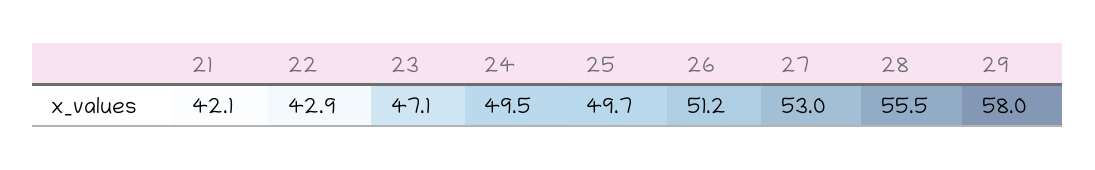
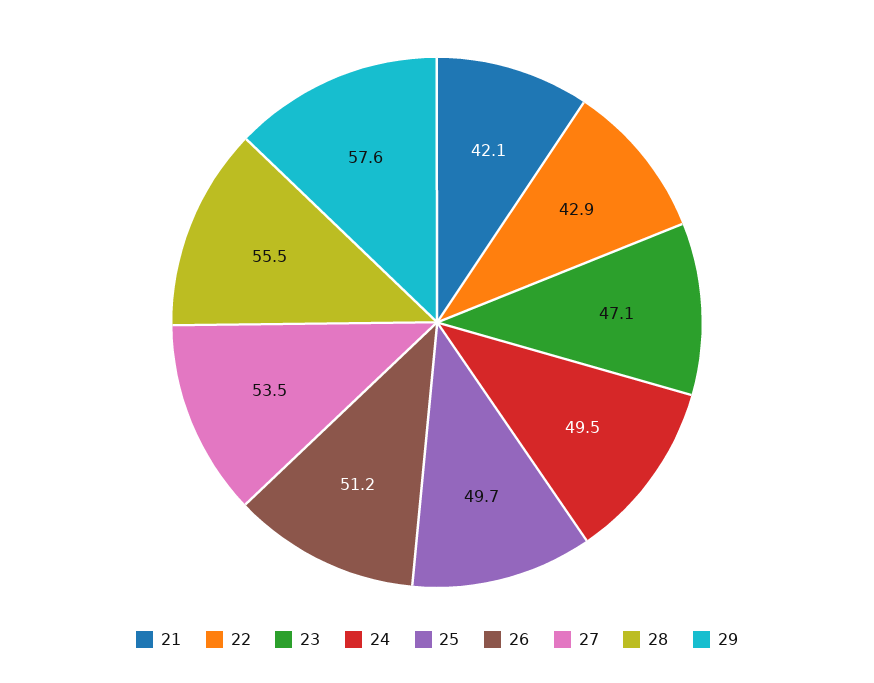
27: 53 -> 53.5
29: 58 -> 57.6

